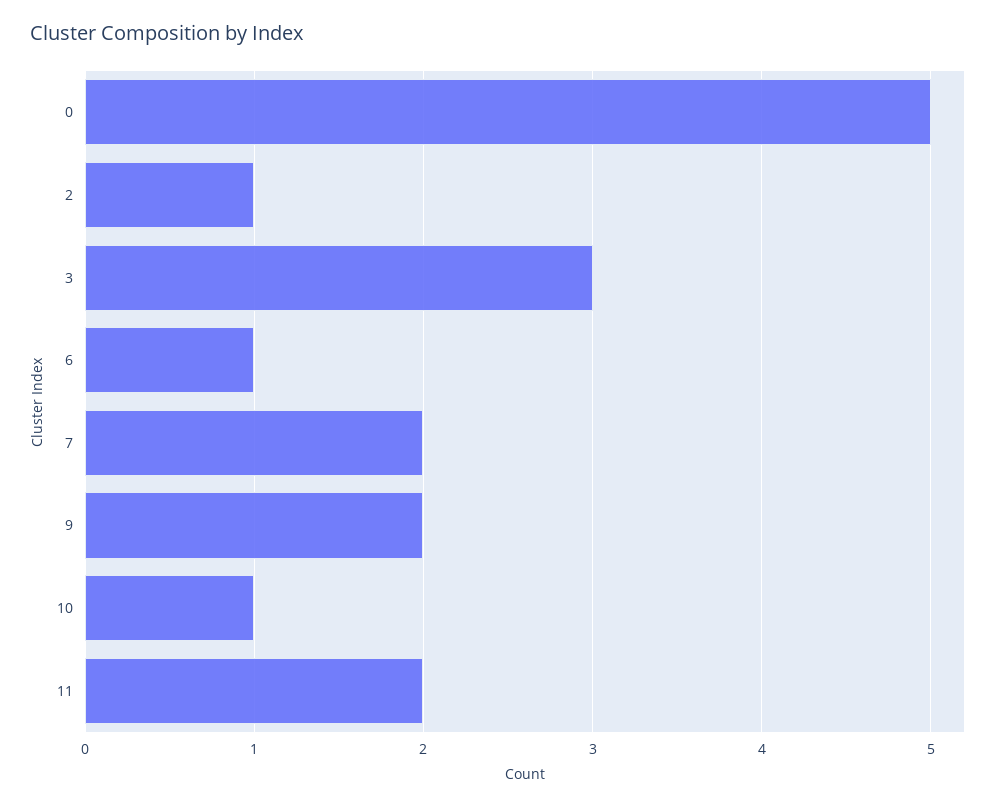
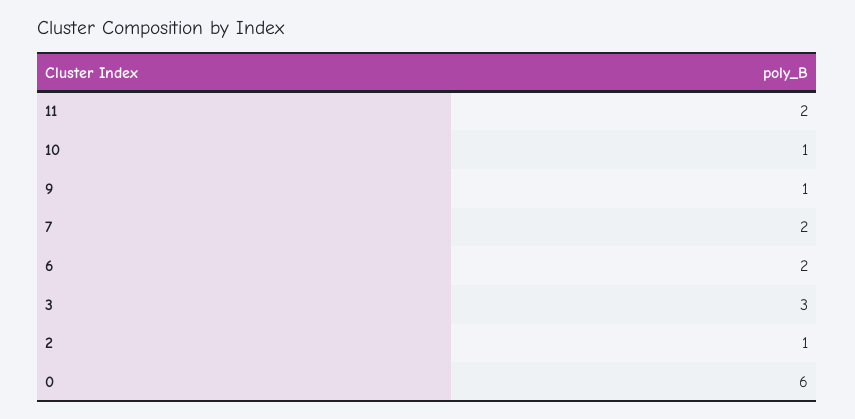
0: 5 -> 6
6: 1 -> 2
9: 2 -> 1

